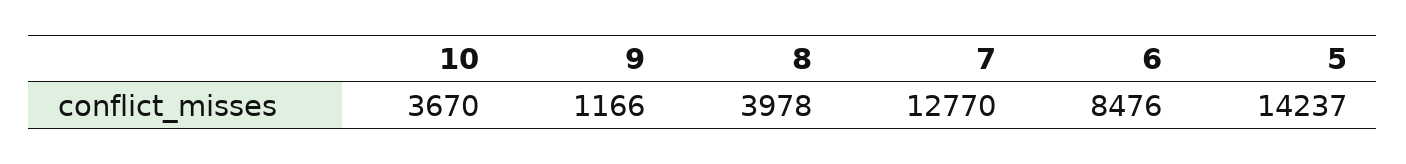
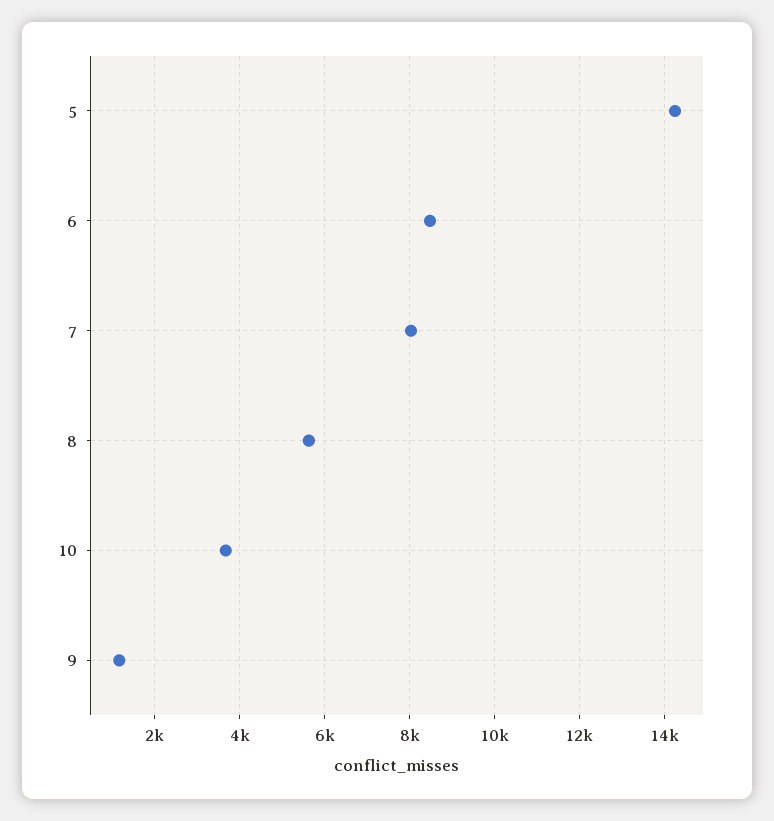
8: 3978 -> 5600
7: 12770 -> 8000

